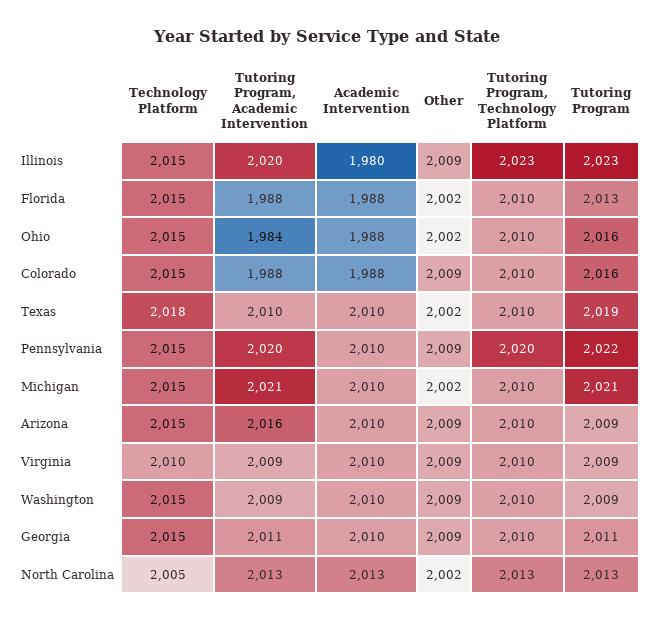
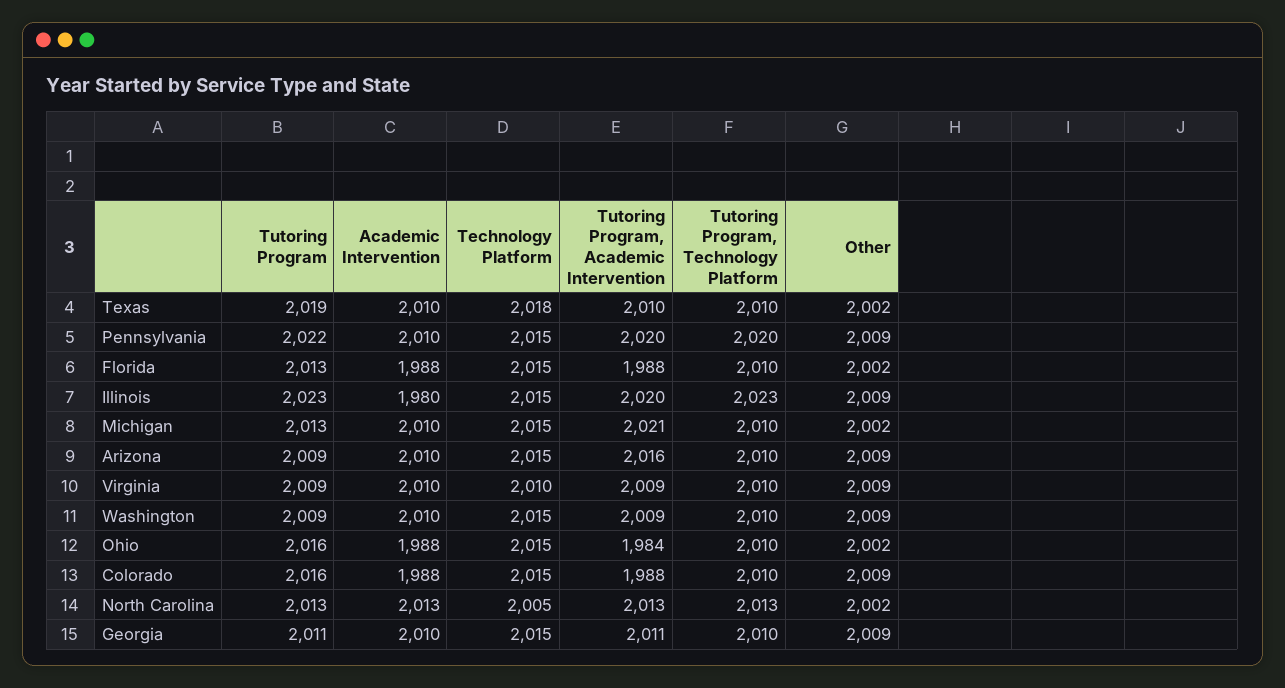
Tutoring Program, Michigan: 2021 -> 2013

